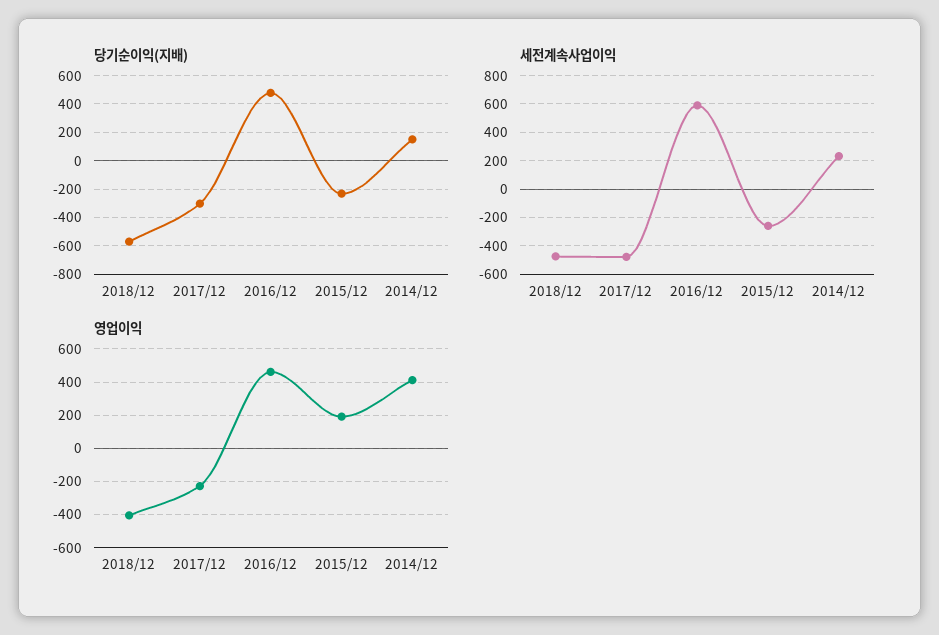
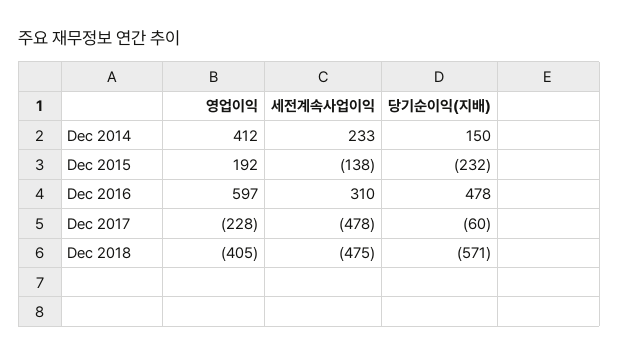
당기순이익(지배), 2017/12: -300 -> -60
세전계속사업이익, 2016/12: 600 -> 310
세전계속사업이익, 2015/12: -250 -> -138
영업이익, 2016/12: 450 -> 597

